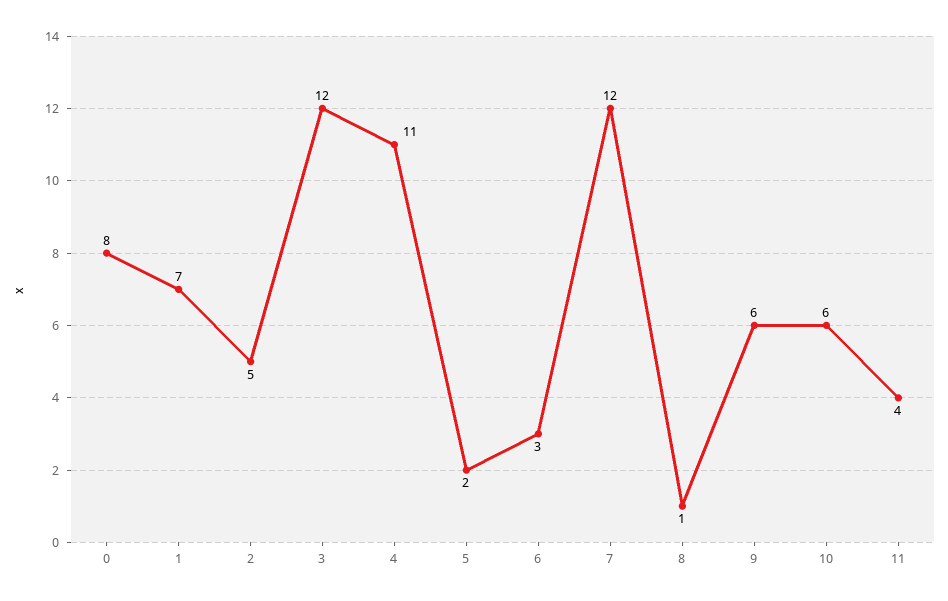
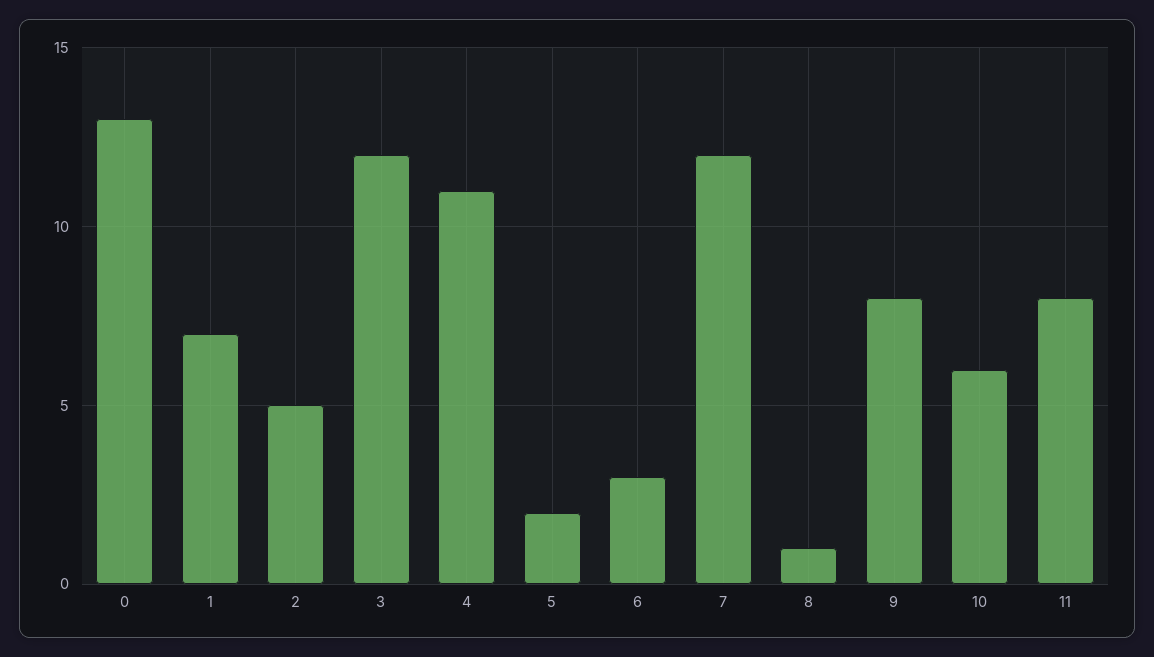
0: 8 -> 13
9: 6 -> 8
11: 4 -> 8

